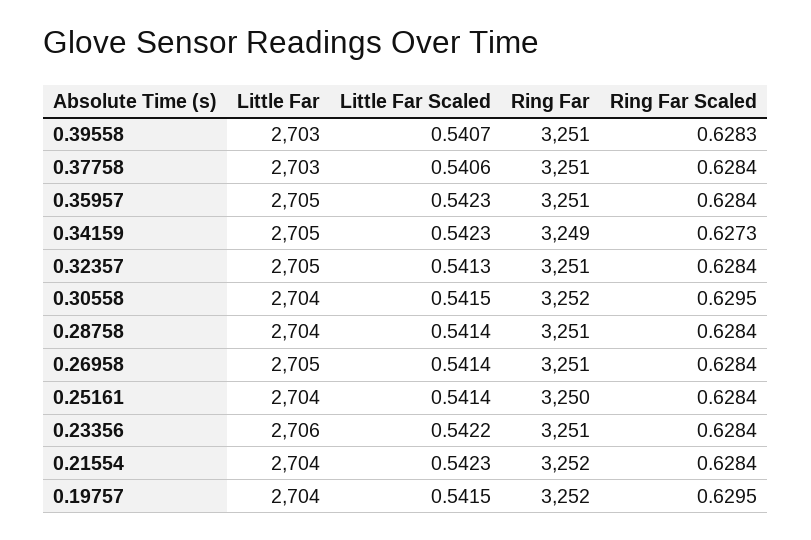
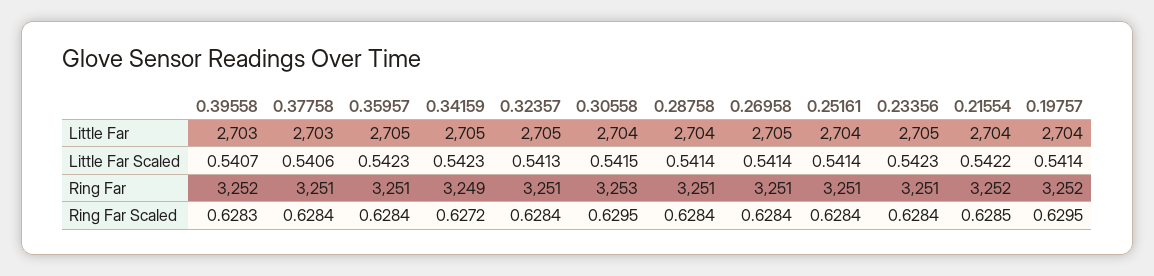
Ring Far, 0.39558: 3251 -> 3252
Ring Far Scaled, 0.34159: 0.6273 -> 0.6272
Ring Far, 0.30558: 3252 -> 3253
Ring Far, 0.25161: 3250 -> 3251
Little Far, 0.23356: 2706 -> 2705
Little Far Scaled, 0.23356: 0.5422 -> 0.5423
Little Far Scaled, 0.21554: 0.5423 -> 0.5422
Ring Far Scaled, 0.21554: 0.6284 -> 0.6285
Little Far Scaled, 0.19757: 0.5415 -> 0.5414

